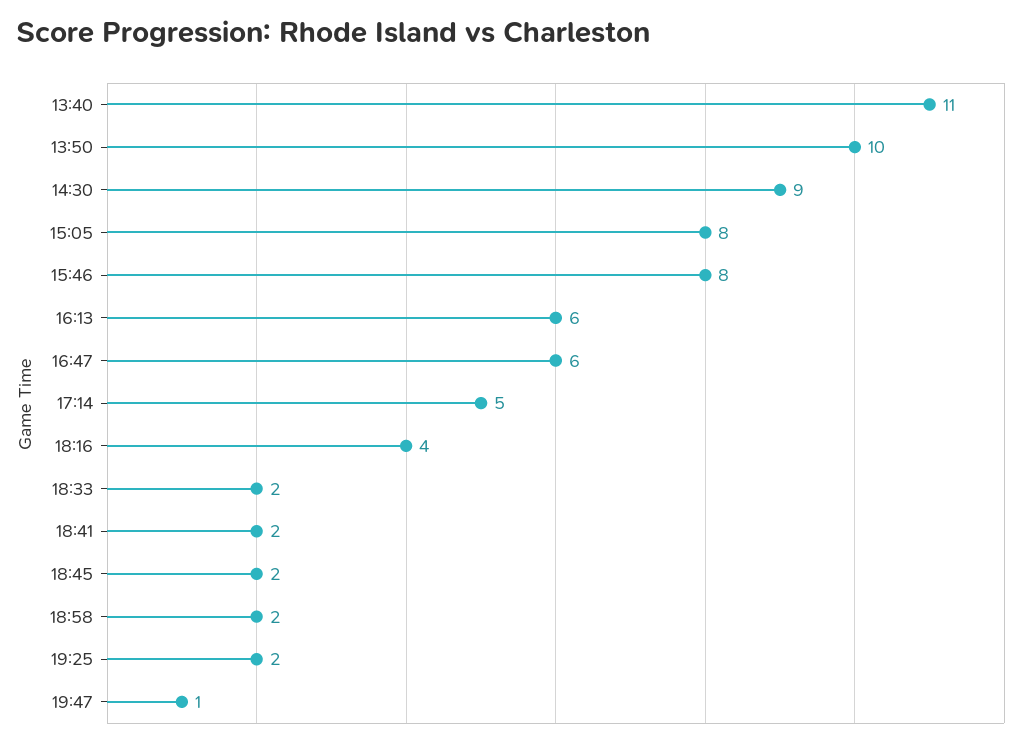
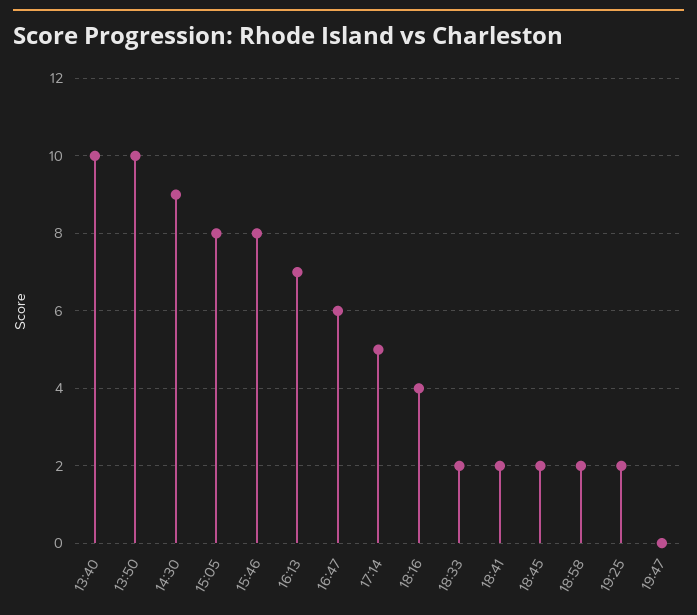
13:40: 11 -> 10
16:13: 6 -> 7
19:47: 1 -> 0

